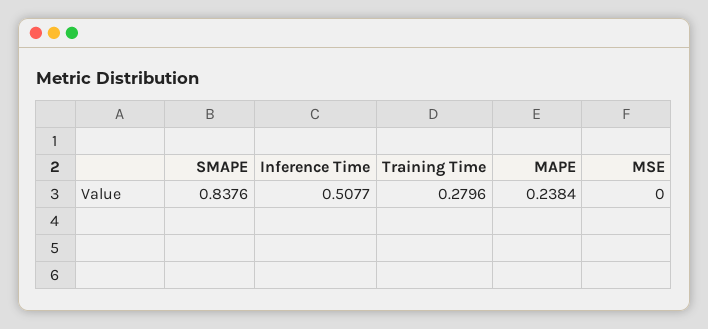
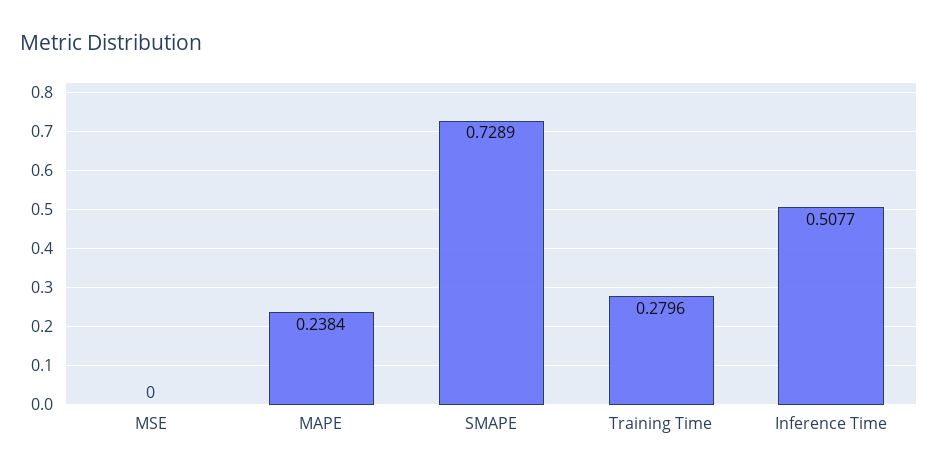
SMAPE: 0.8376 -> 0.7289

